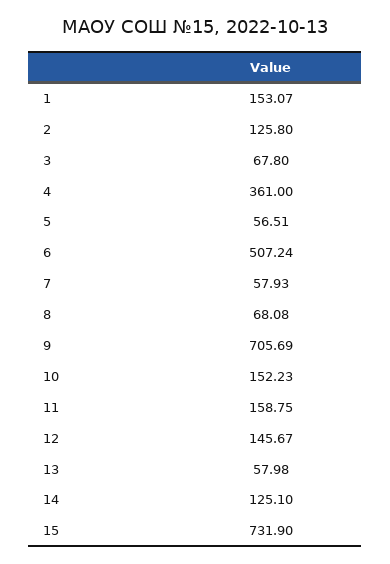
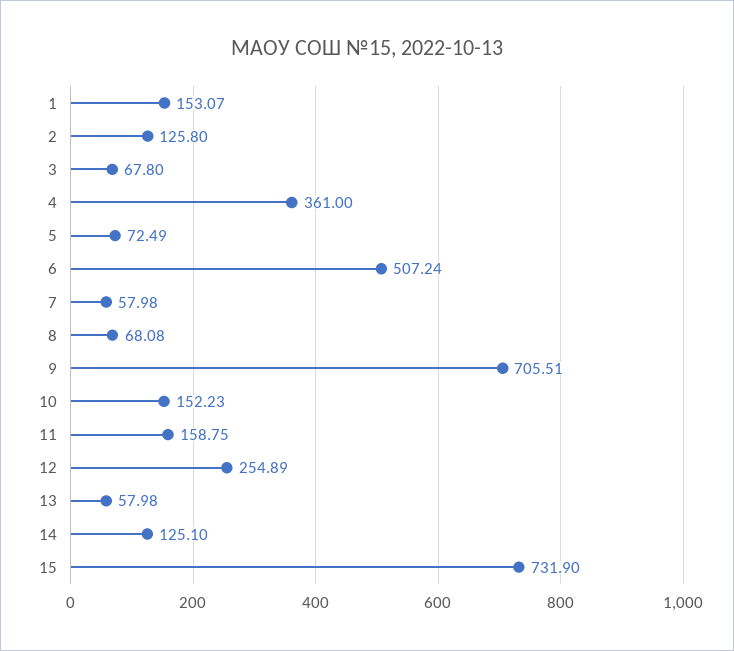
5: 56.51 -> 72.49
7: 57.93 -> 57.98
9: 705.69 -> 705.51
12: 145.67 -> 254.89

